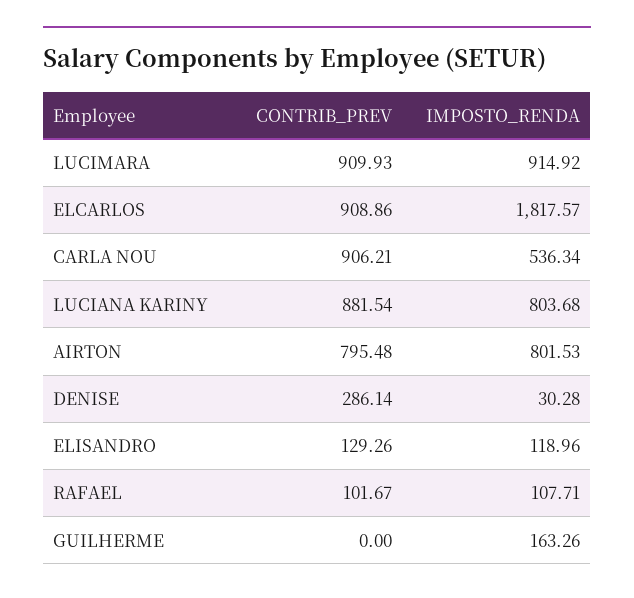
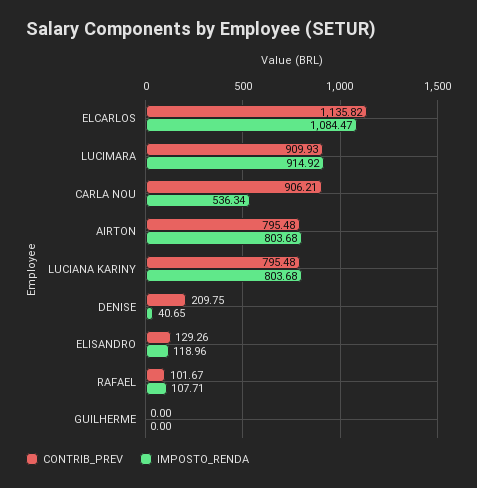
CONTRIB_PREV, ELCARLOS: 908.86 -> 1135.82
IMPOSTO_RENDA, ELCARLOS: 1817.57 -> 1084.47
CONTRIB_PREV, LUCIANA KARINY: 881.54 -> 795.48
IMPOSTO_RENDA, AIRTON: 801.53 -> 803.68
CONTRIB_PREV, DENISE: 286.14 -> 209.75
IMPOSTO_RENDA, DENISE: 30.28 -> 40.65
IMPOSTO_RENDA, GUILHERME: 163.26 -> 0

